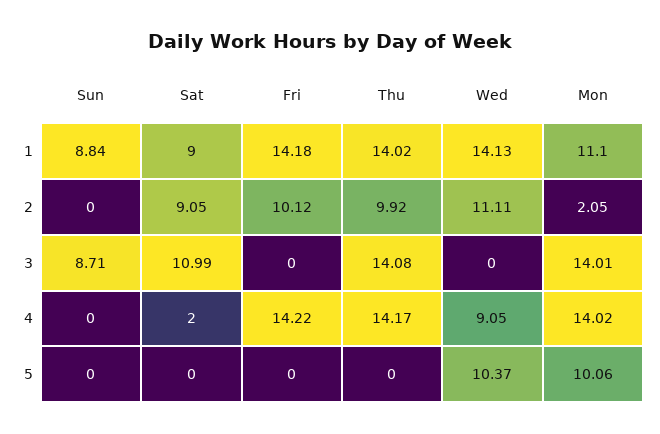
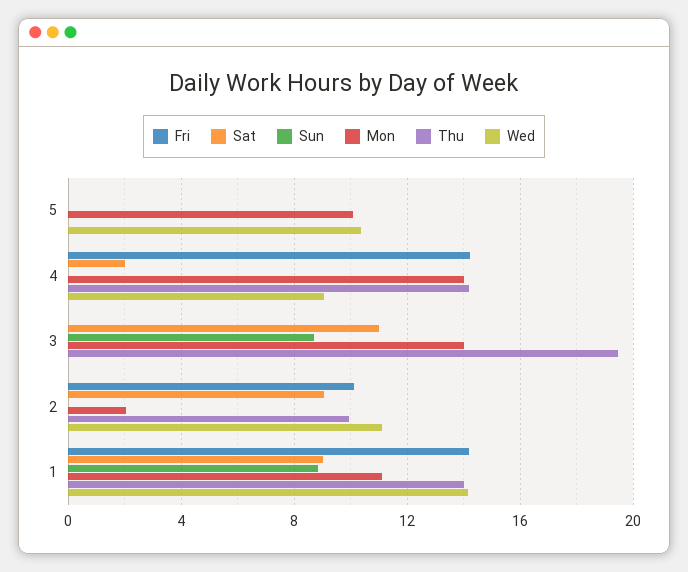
Thu, 3: 14.08 -> 19.5

